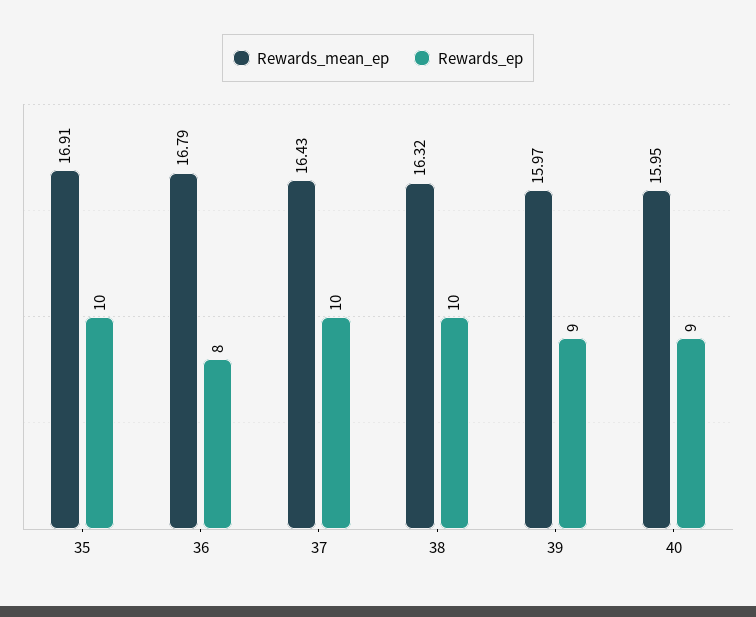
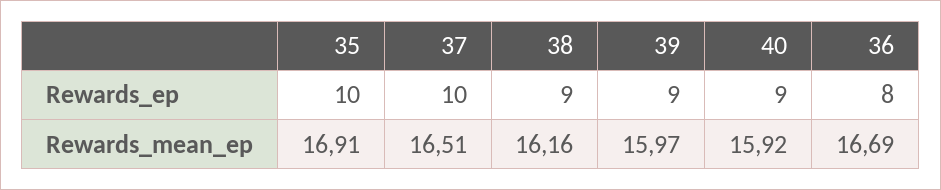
Rewards_mean_ep, 36: 16.79 -> 16.69
Rewards_mean_ep, 37: 16.43 -> 16.51
Rewards_mean_ep, 38: 16.32 -> 16.16
Rewards_ep, 38: 10 -> 9
Rewards_mean_ep, 40: 15.95 -> 15.92

